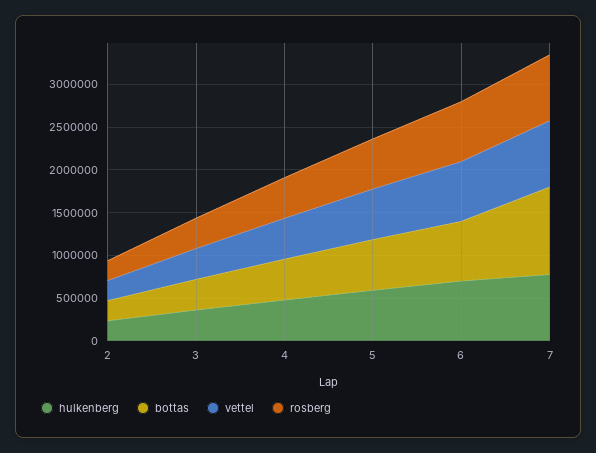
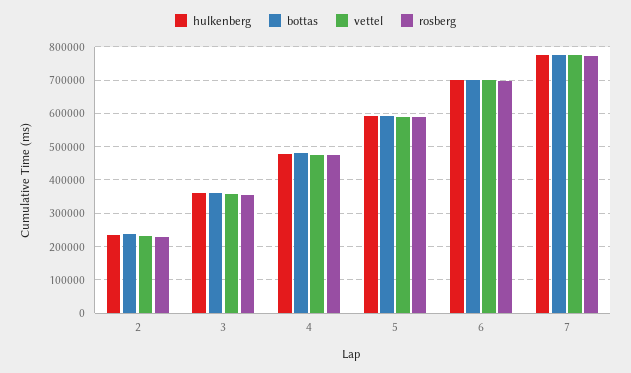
bottas, 7: 1000000 -> 780000

